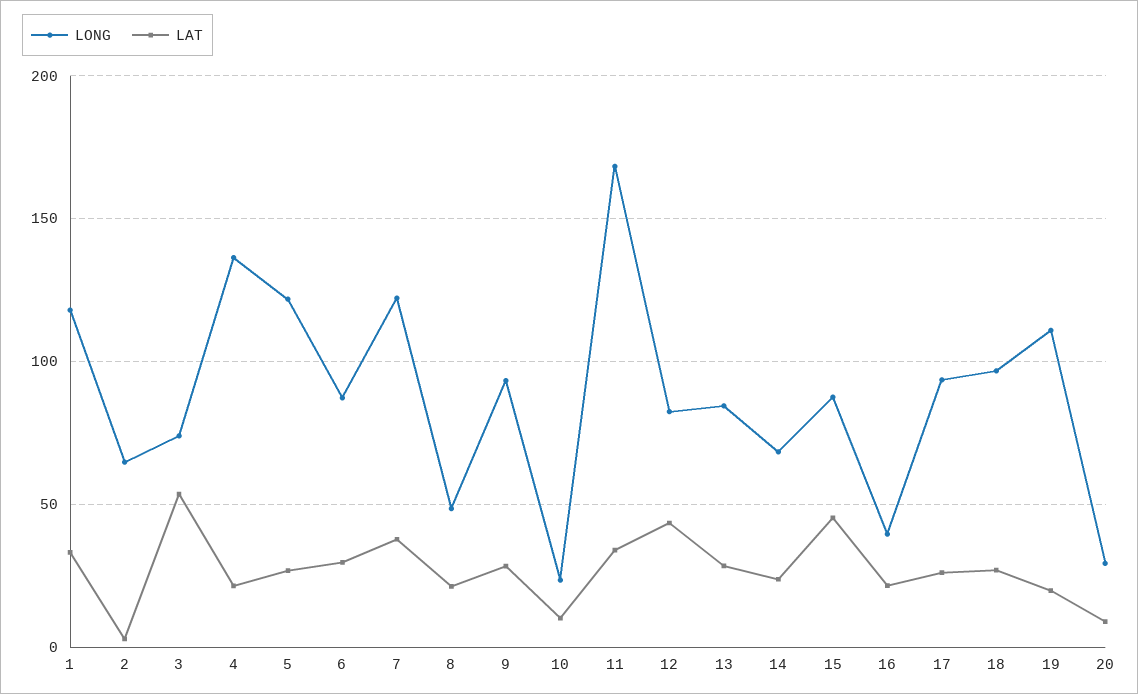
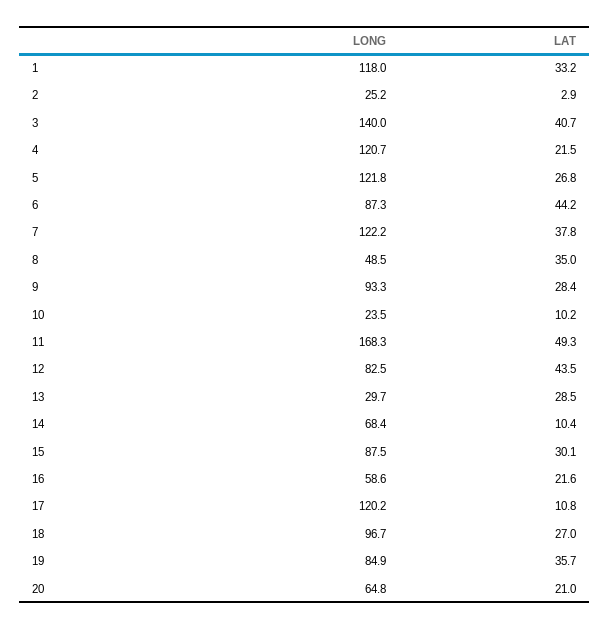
LONG, 2: 65 -> 25.2
LONG, 3: 75 -> 140
LAT, 3: 55 -> 40.7
LONG, 4: 135 -> 120.7
LAT, 6: 30 -> 44.2
LAT, 8: 20 -> 35
LAT, 11: 35 -> 49.3
LONG, 13: 85 -> 29.7
LAT, 14: 25 -> 10.4
LAT, 15: 45 -> 30.1
LONG, 16: 40 -> 58.6
LONG, 17: 95 -> 120.2
LAT, 17: 25 -> 10.8
LONG, 19: 110 -> 84.9
LAT, 19: 20 -> 35.7
LONG, 20: 30 -> 64.8
LAT, 20: 10 -> 21

